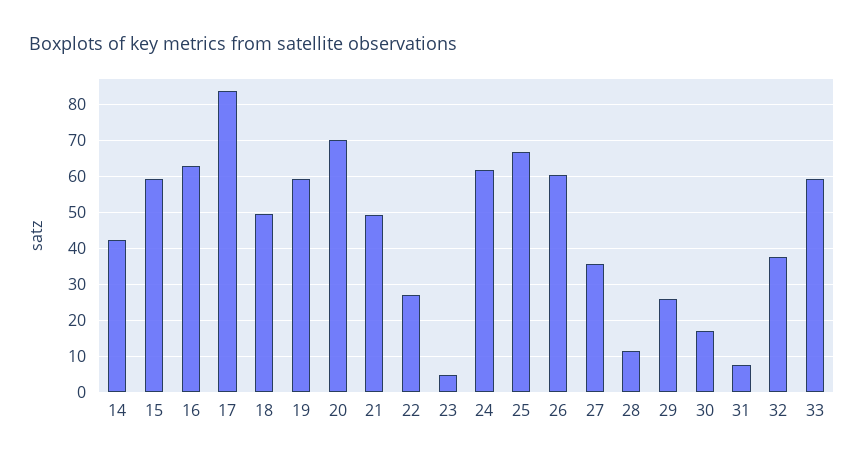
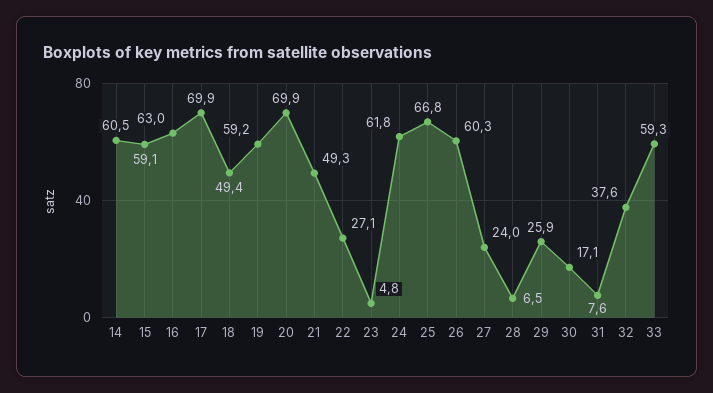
14: 42 -> 60.5
17: 84 -> 69.9
27: 36 -> 24
28: 12 -> 6.5

